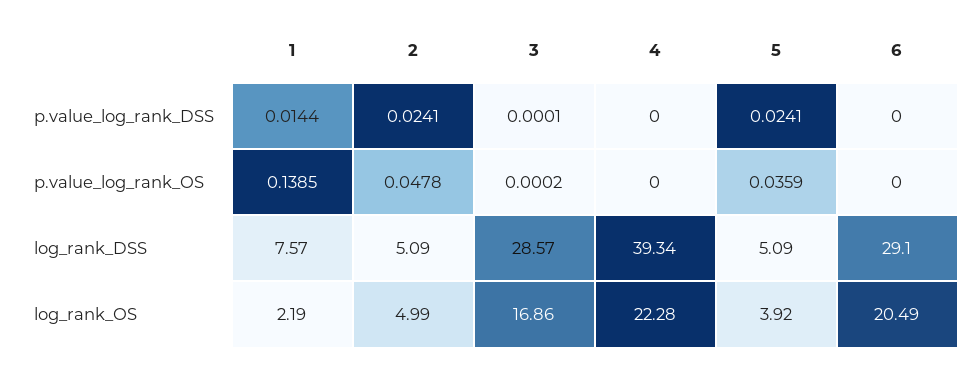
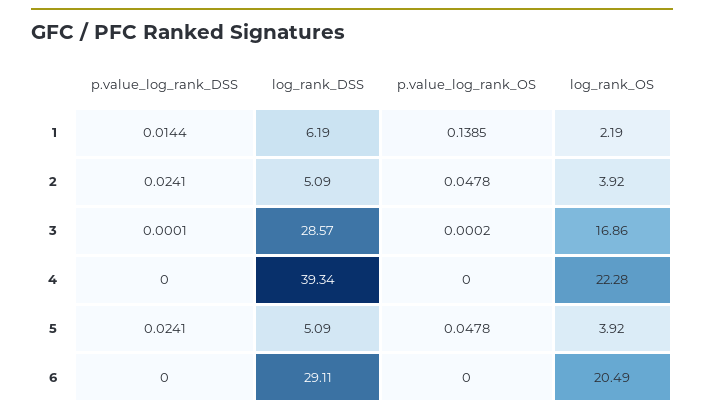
5, p.value_log_rank_OS: 0.0359 -> 0.0478
1, log_rank_DSS: 7.57 -> 6.19
6, log_rank_DSS: 29.1 -> 29.11
2, log_rank_OS: 4.99 -> 3.92

